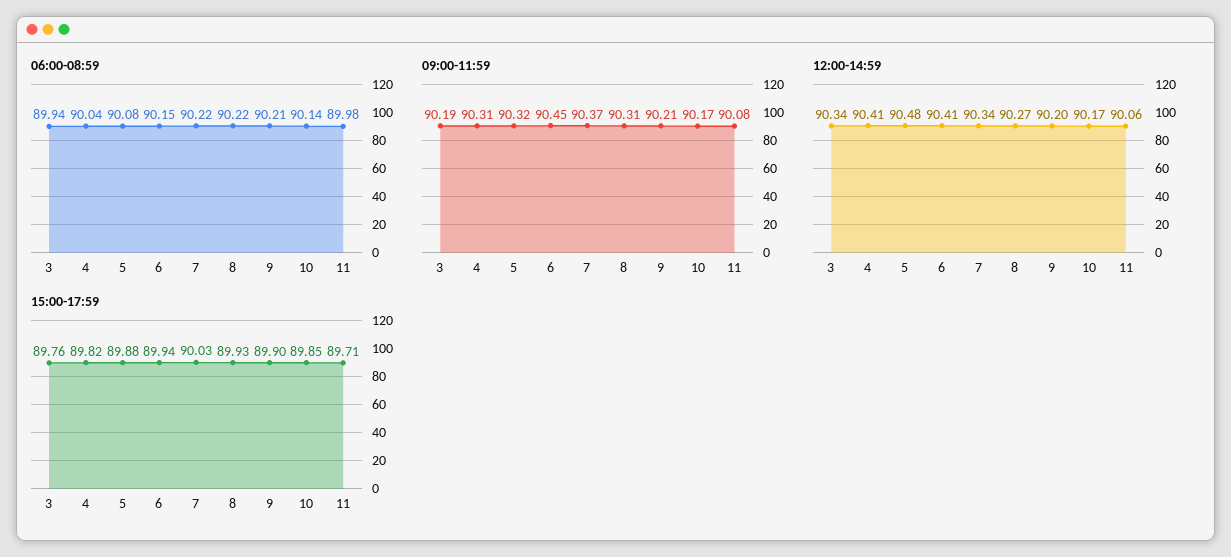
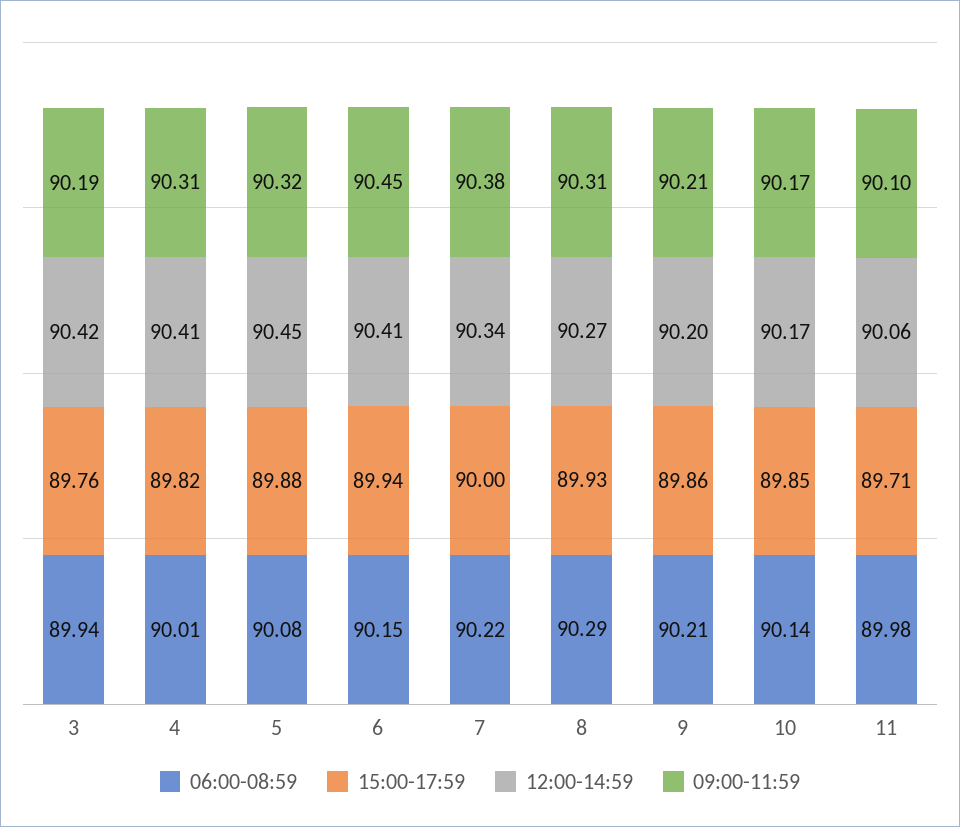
06:00-08:59, 4: 90.04 -> 90.01
06:00-08:59, 8: 90.22 -> 90.29
09:00-11:59, 7: 90.37 -> 90.38
09:00-11:59, 11: 90.08 -> 90.1
12:00-14:59, 3: 90.34 -> 90.42
12:00-14:59, 5: 90.48 -> 90.45
15:00-17:59, 7: 90.03 -> 90
15:00-17:59, 9: 89.9 -> 89.86

